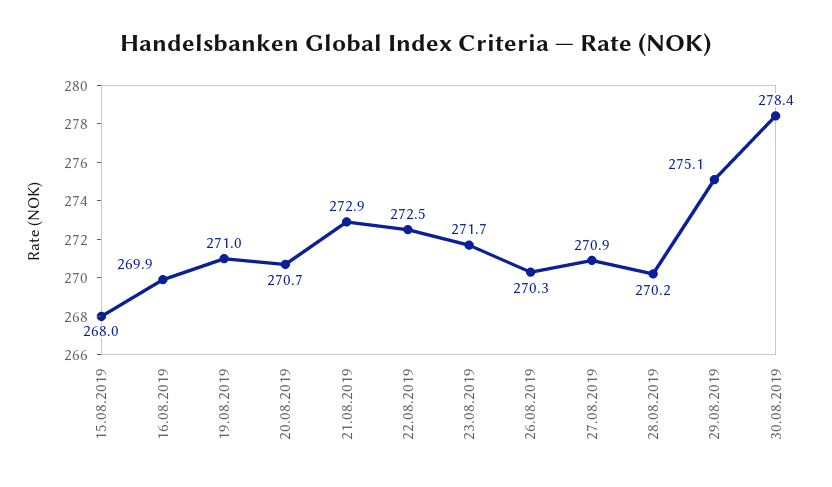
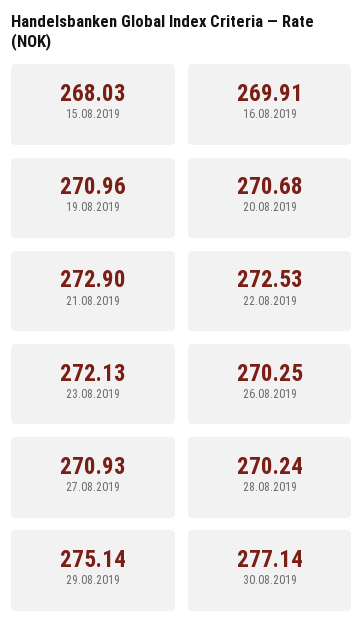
23.08.2019: 271.7 -> 272.13
30.08.2019: 278.4 -> 277.14

